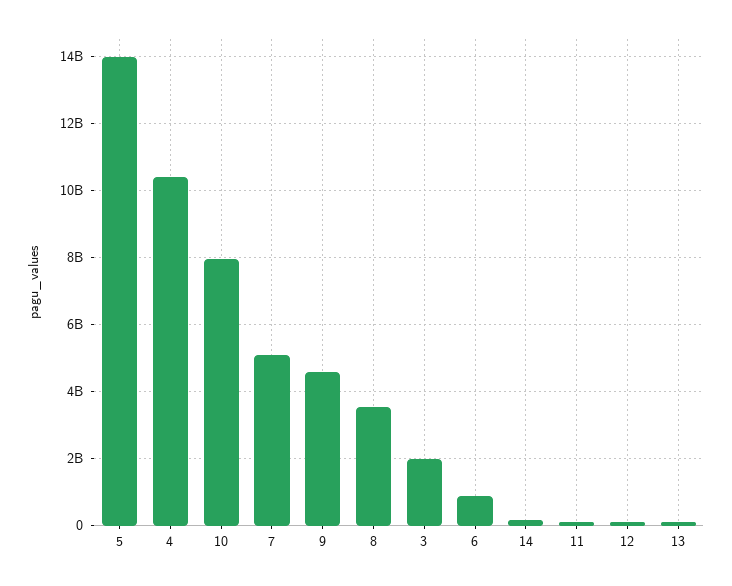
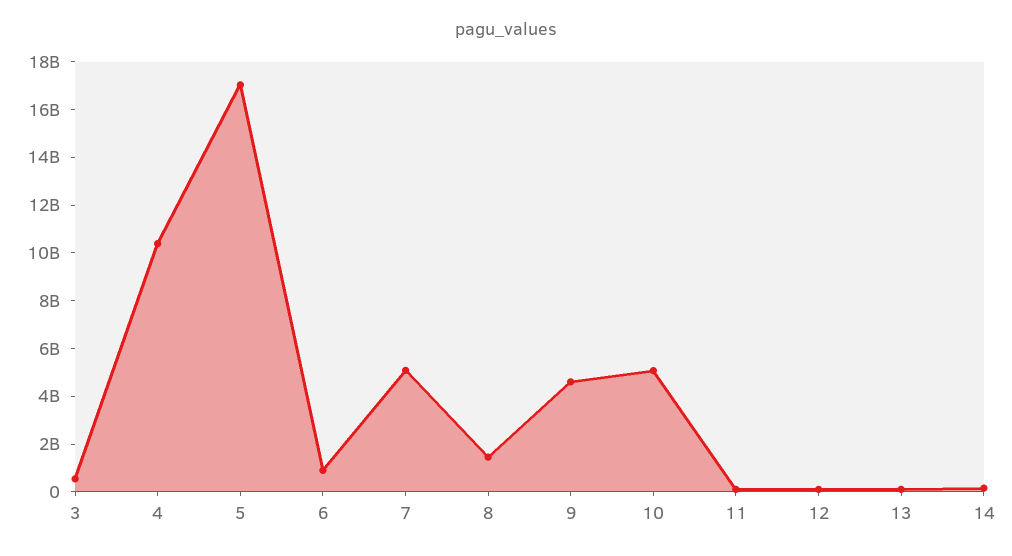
5: 14000000000 -> 17000000000
10: 8000000000 -> 5000000000
8: 3600000000 -> 1500000000
3: 2000000000 -> 500000000

